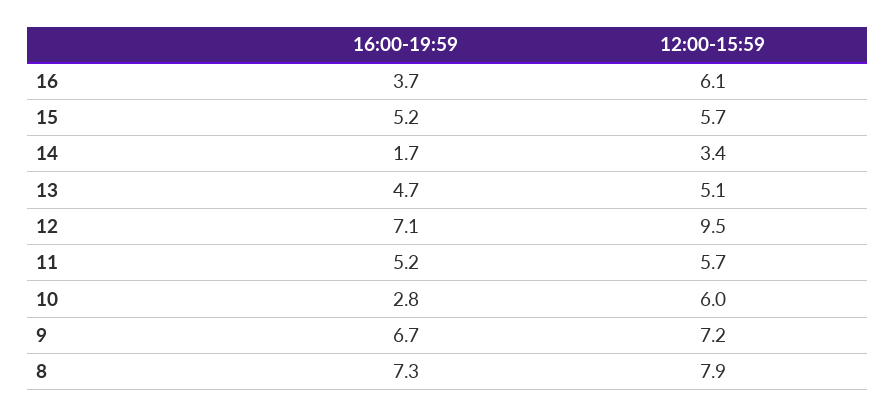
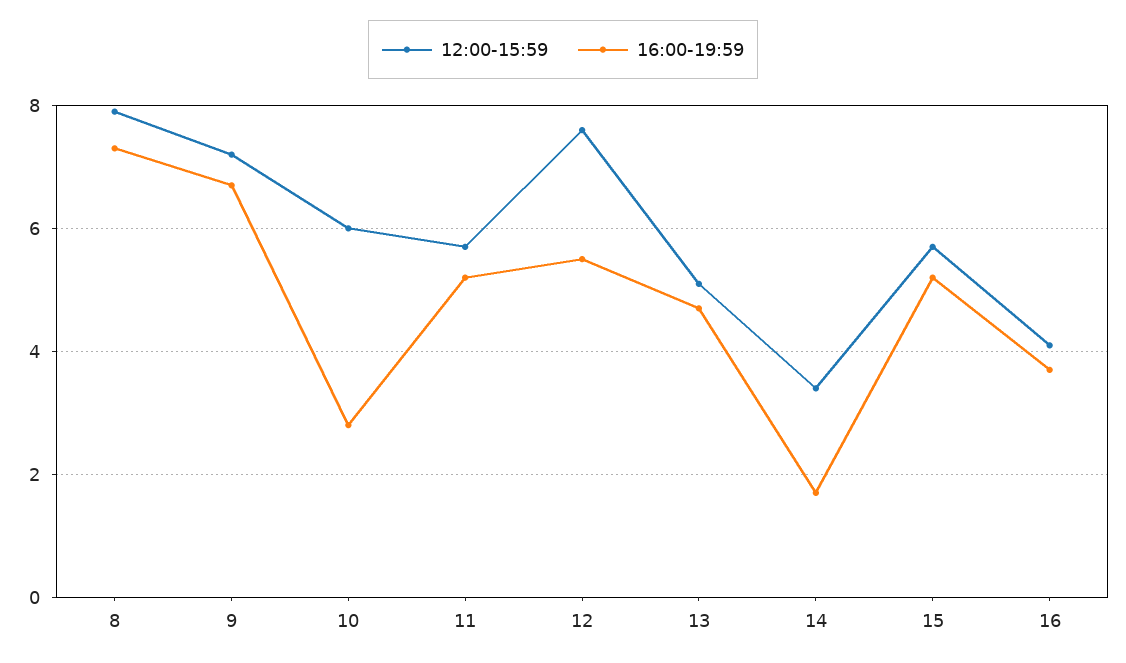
12:00-15:59, 16: 6.1 -> 4
16:00-19:59, 12: 7.1 -> 5.5
12:00-15:59, 12: 9.5 -> 7.5

